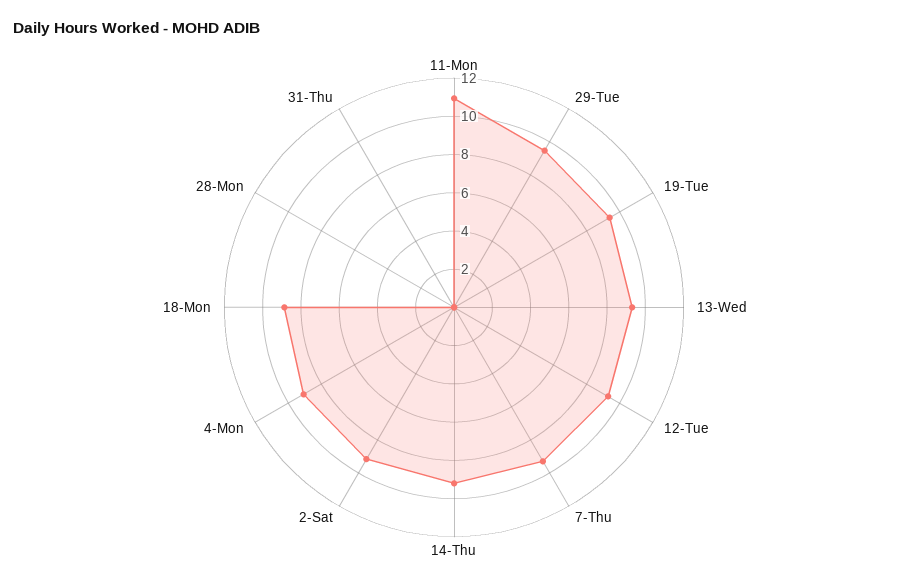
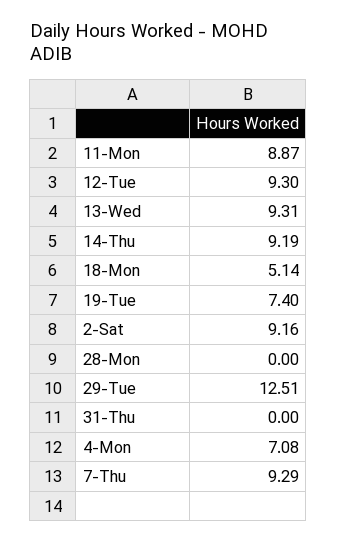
11-Mon: 11 -> 8.87
29-Tue: 9.5 -> 12.51
19-Tue: 9.5 -> 7.4
4-Mon: 9 -> 7.08
18-Mon: 9 -> 5.14

